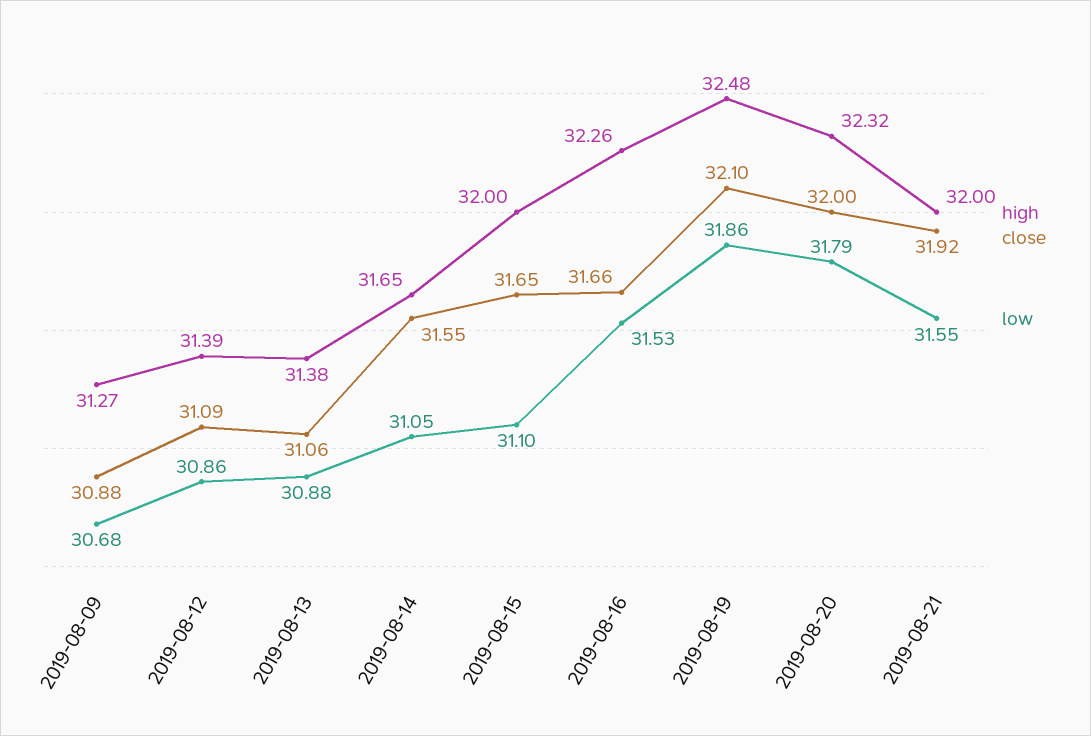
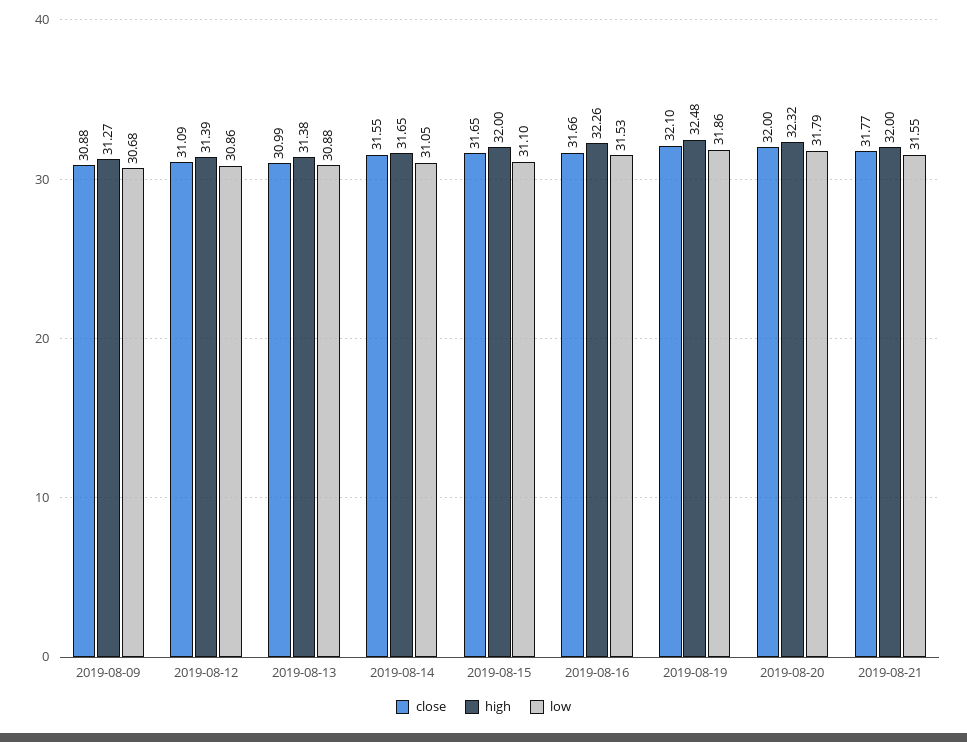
close, 2019-08-13: 31.06 -> 30.99
close, 2019-08-21: 31.92 -> 31.77

